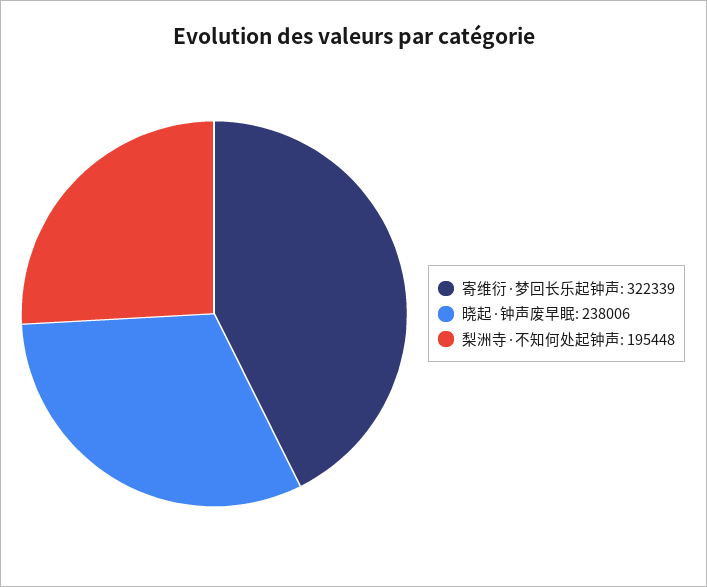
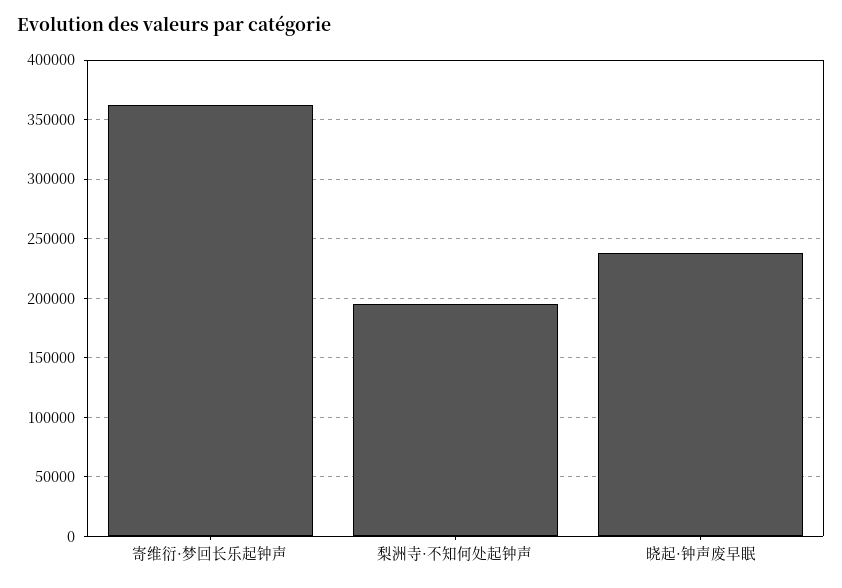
寄维衍·梦回长乐起钟声: 322339 -> 360000

